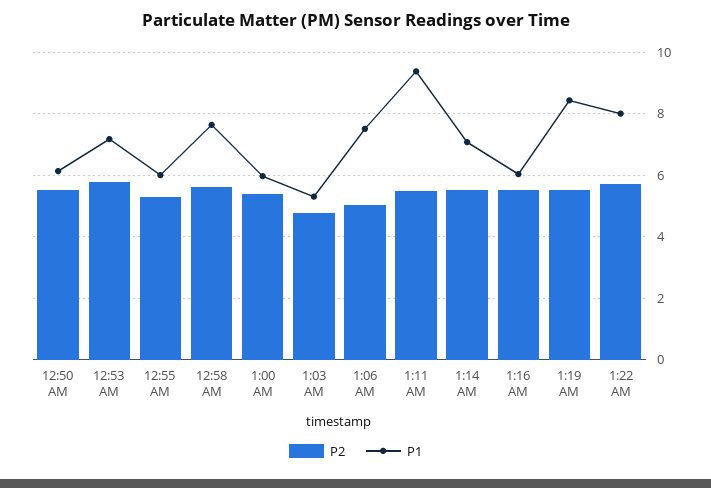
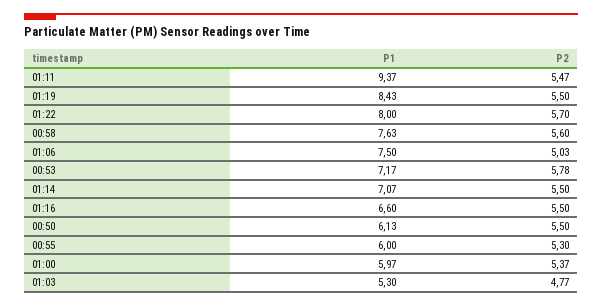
P1, 1:16 AM: 6 -> 6.6

